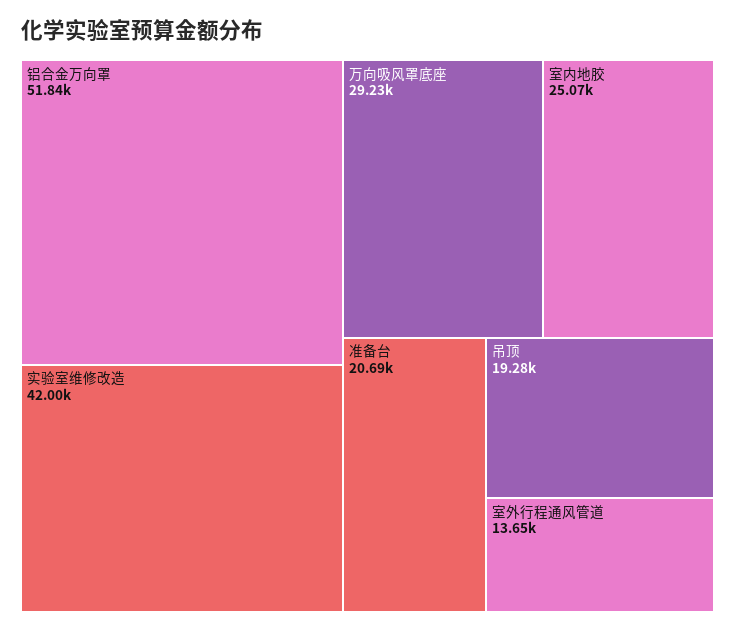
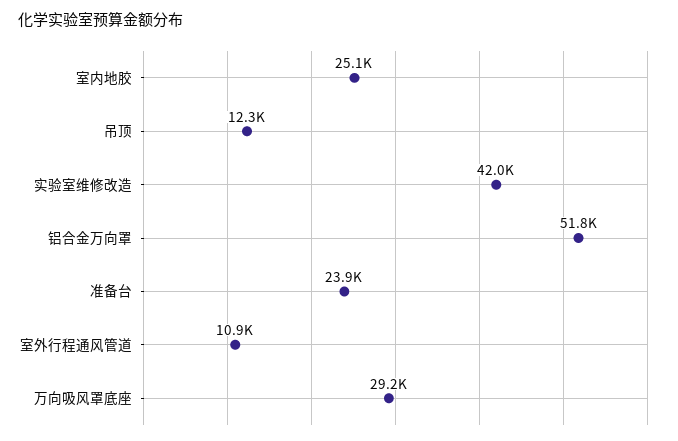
准备台: 20690 -> 23900
吊顶: 19280 -> 12300
室外行程通风管道: 13650 -> 10900

